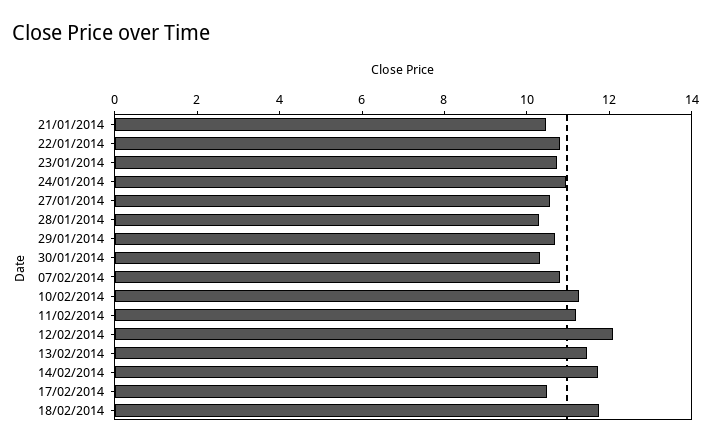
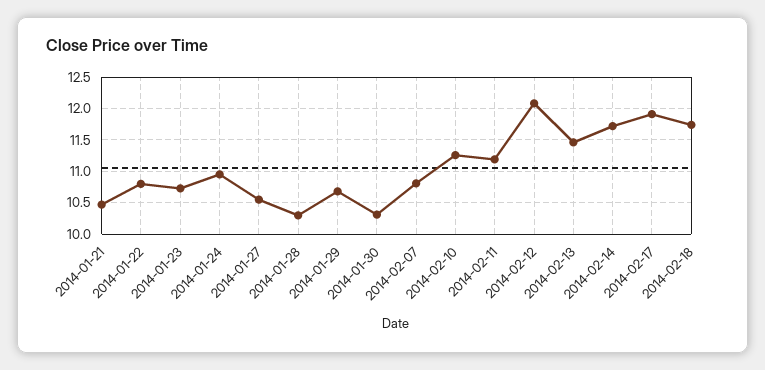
17/02/2014: 10.5 -> 11.9

